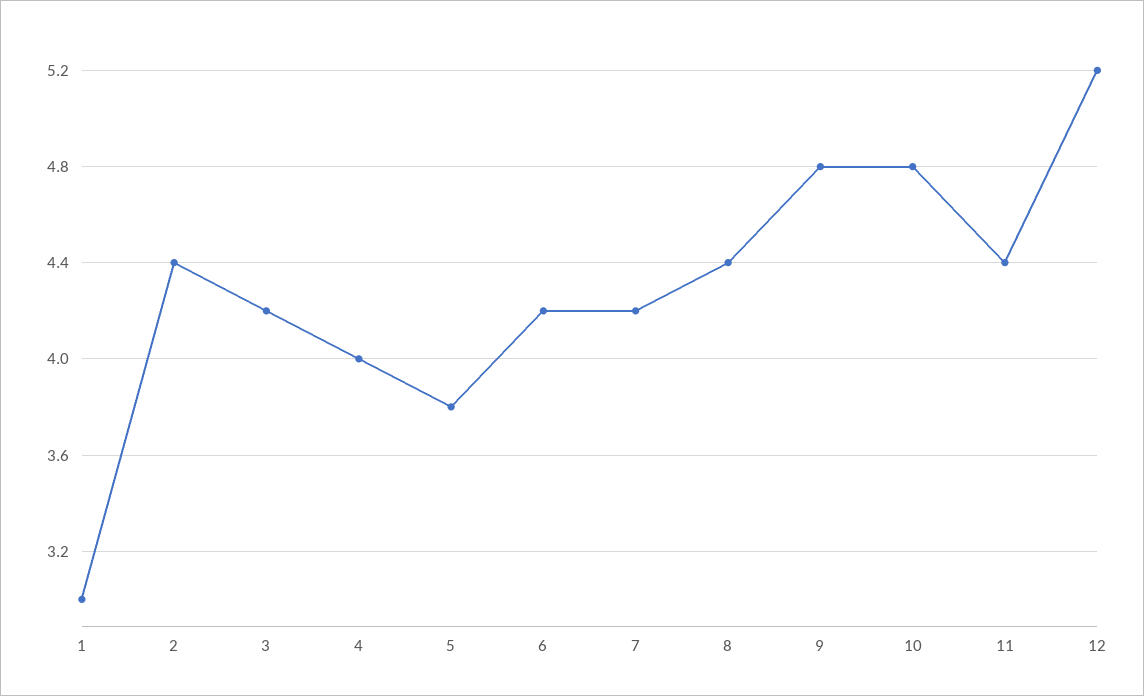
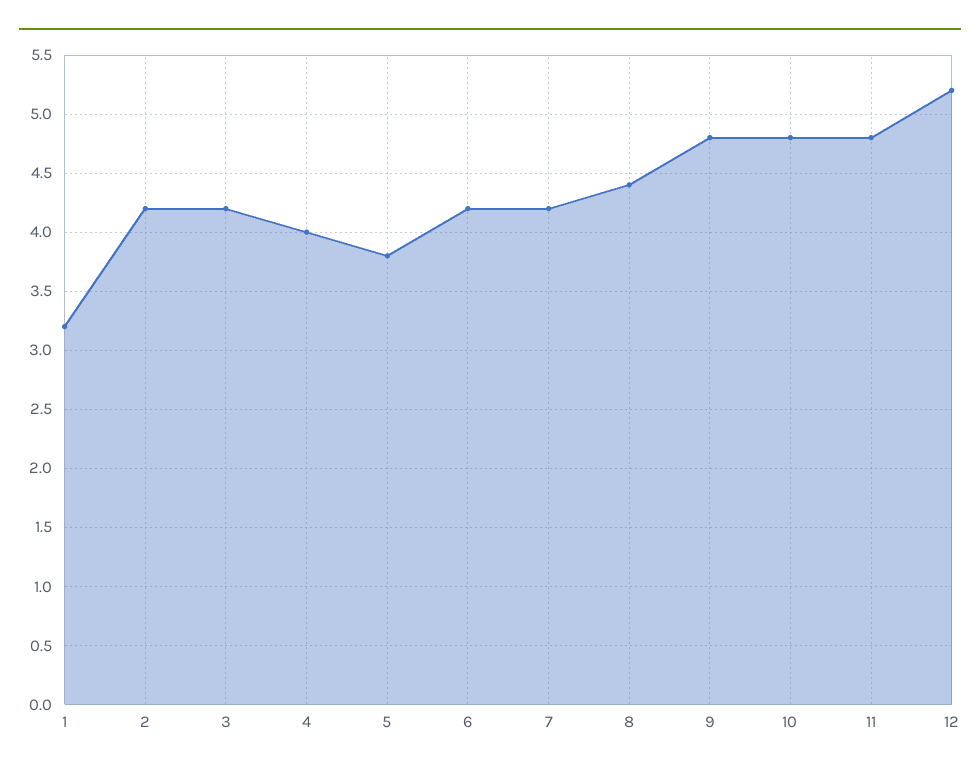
1: 3 -> 3.2
2: 4.4 -> 4.2
11: 4.4 -> 4.8

